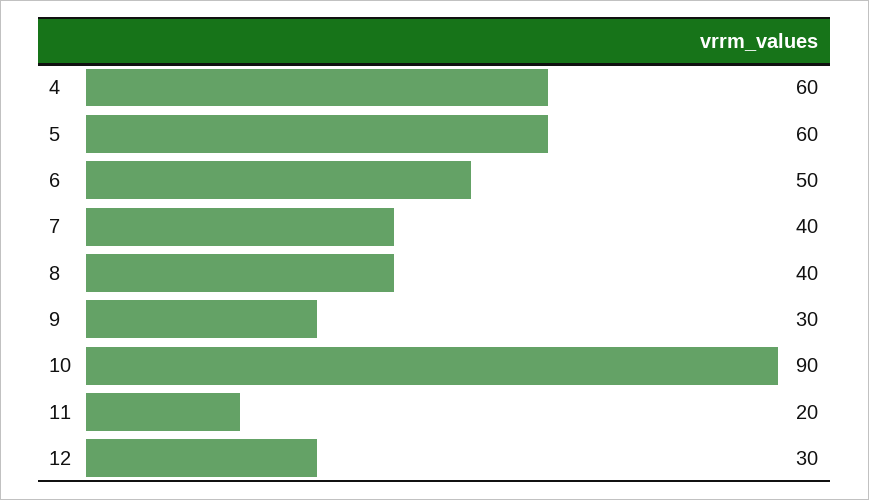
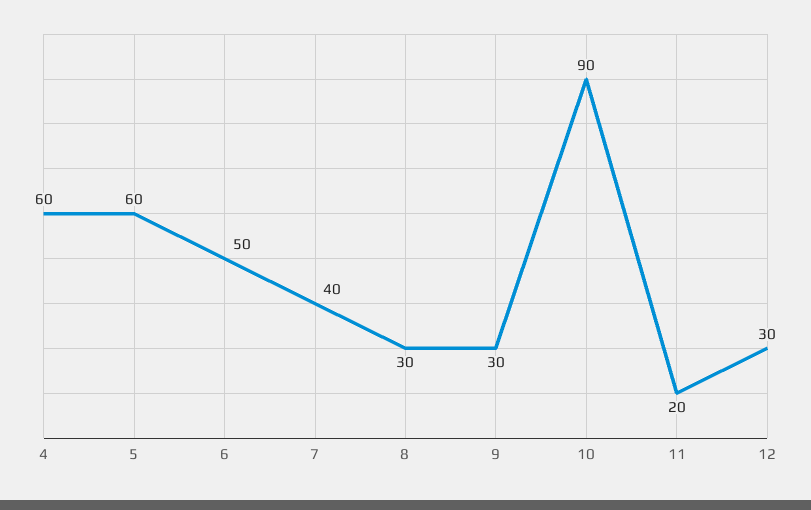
8: 40 -> 30

